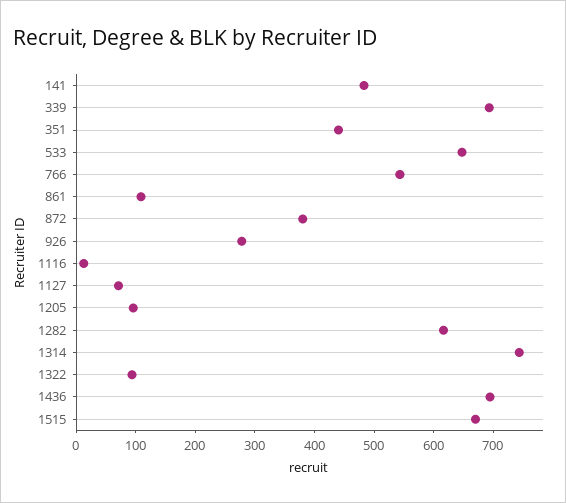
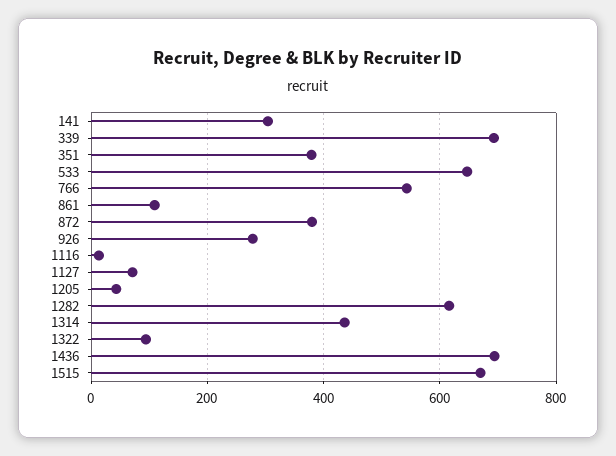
141: 480 -> 300
351: 440 -> 380
1205: 100 -> 40
1314: 740 -> 440

